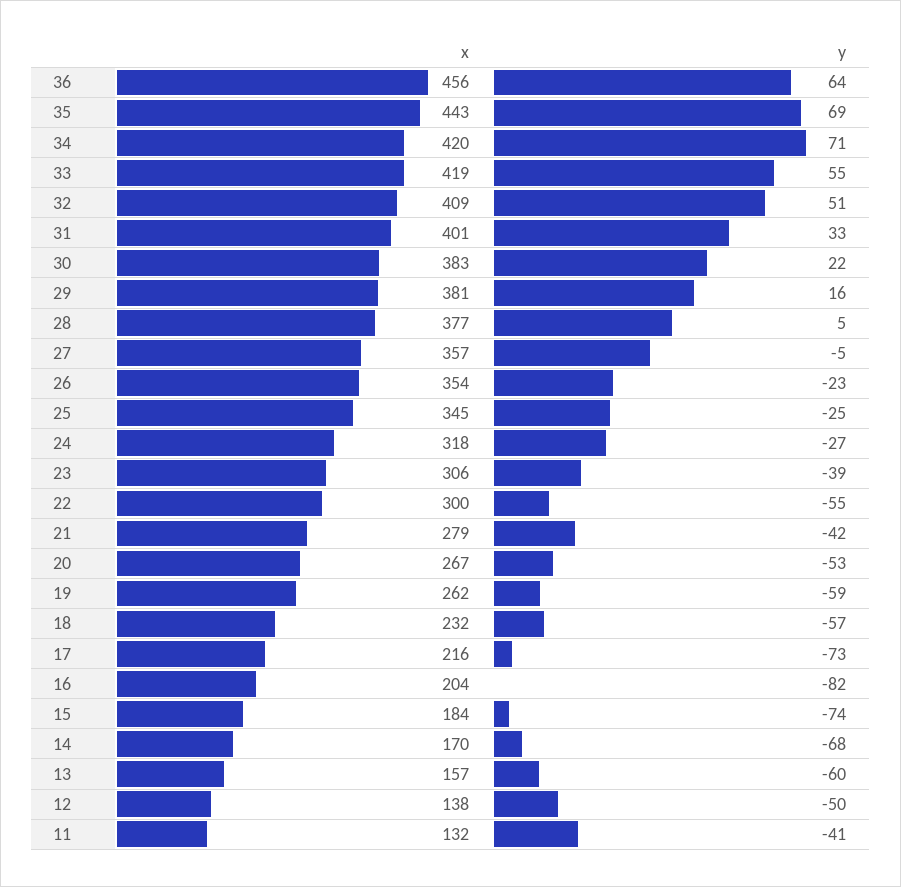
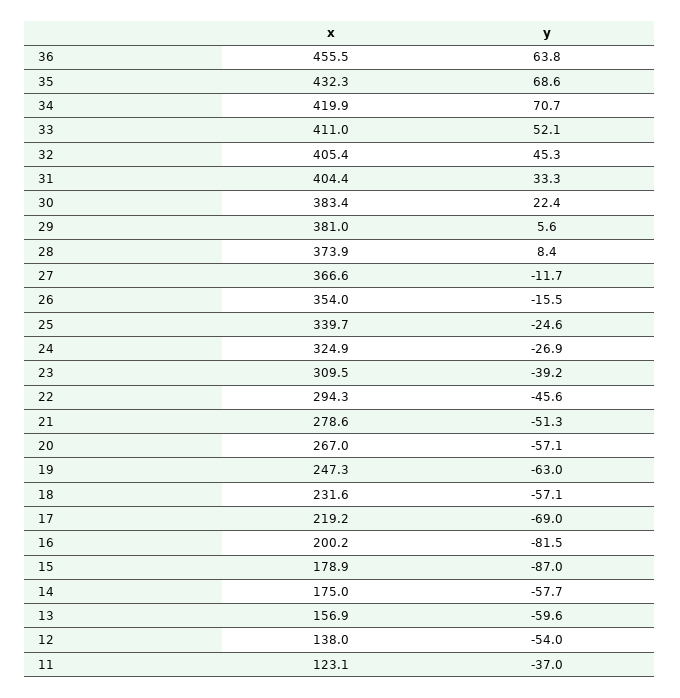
x, 35: 443 -> 432.3
x, 33: 419 -> 411
y, 33: 55 -> 52.1
x, 32: 409 -> 405.4
y, 32: 51 -> 45.3
x, 31: 401 -> 404.4
y, 29: 16 -> 5.6
x, 28: 377 -> 373.9
y, 28: 5 -> 8.4
x, 27: 357 -> 366.6
y, 27: -5 -> -11.7
y, 26: -23 -> -15.5
x, 25: 345 -> 339.7
x, 24: 318 -> 324.9
x, 23: 306 -> 309.5
x, 22: 300 -> 294.3
y, 22: -55 -> -45.6
y, 21: -42 -> -51.3
y, 20: -53 -> -57.1
x, 19: 262 -> 247.3
y, 19: -59 -> -63
x, 17: 216 -> 219.2
y, 17: -73 -> -69
x, 16: 204 -> 200.2
x, 15: 184 -> 178.9
y, 15: -74 -> -87
x, 14: 170 -> 175
y, 14: -68 -> -57.7
y, 12: -50 -> -54
x, 11: 132 -> 123.1
y, 11: -41 -> -37

